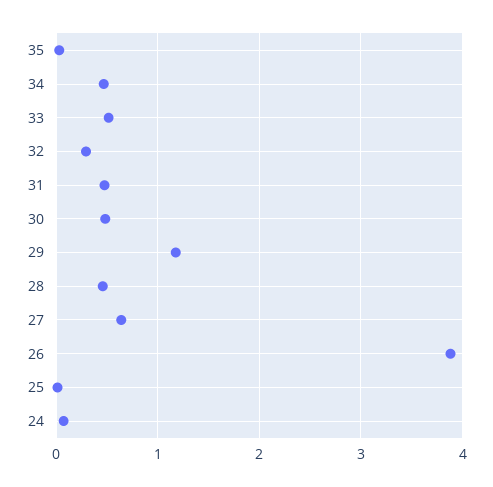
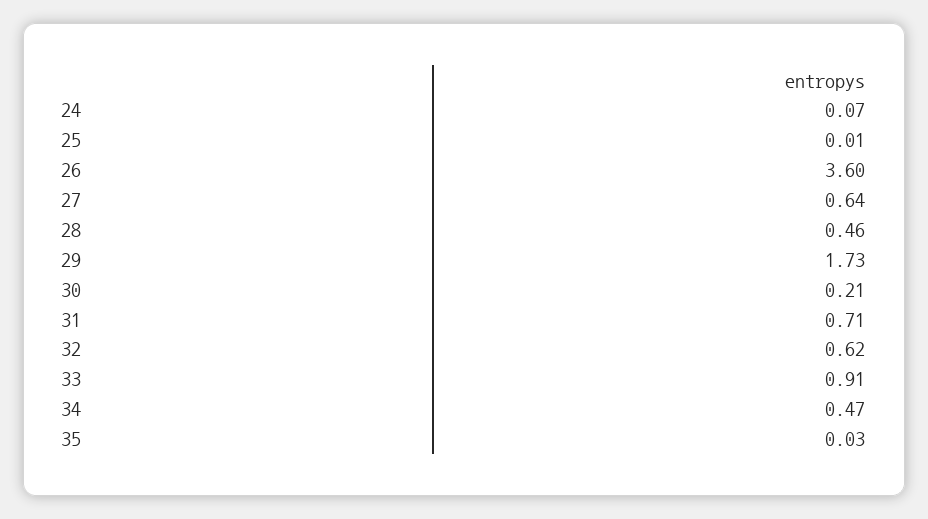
33: 0.5 -> 0.91
32: 0.3 -> 0.62
31: 0.5 -> 0.71
30: 0.5 -> 0.21
29: 1.2 -> 1.73
26: 3.9 -> 3.6

